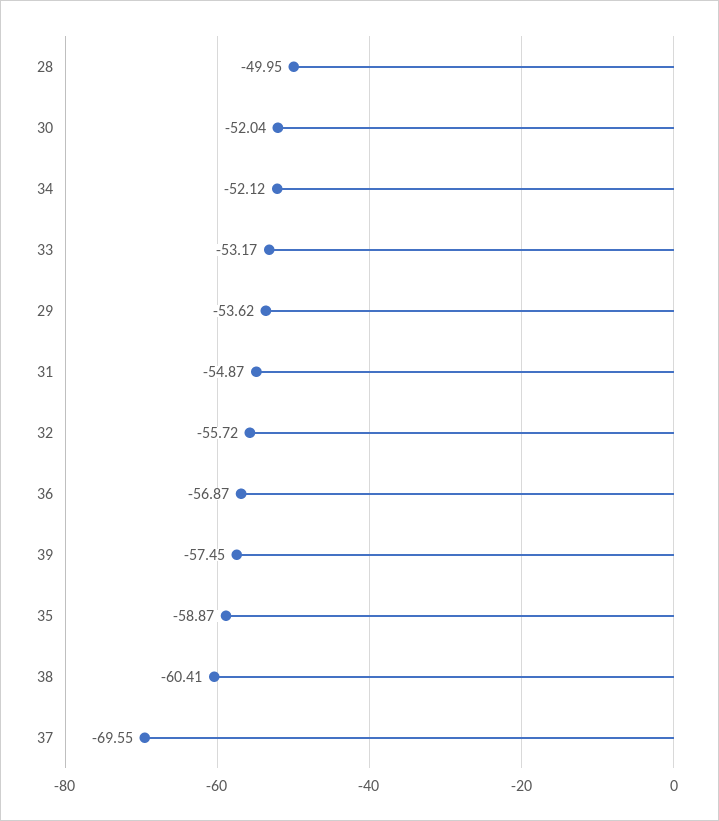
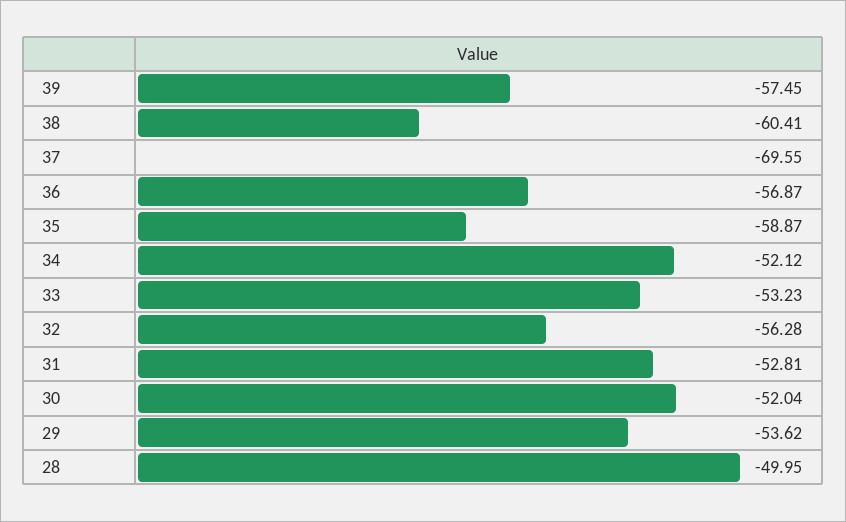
33: -53.17 -> -53.23
31: -54.87 -> -52.81
32: -55.72 -> -56.28

